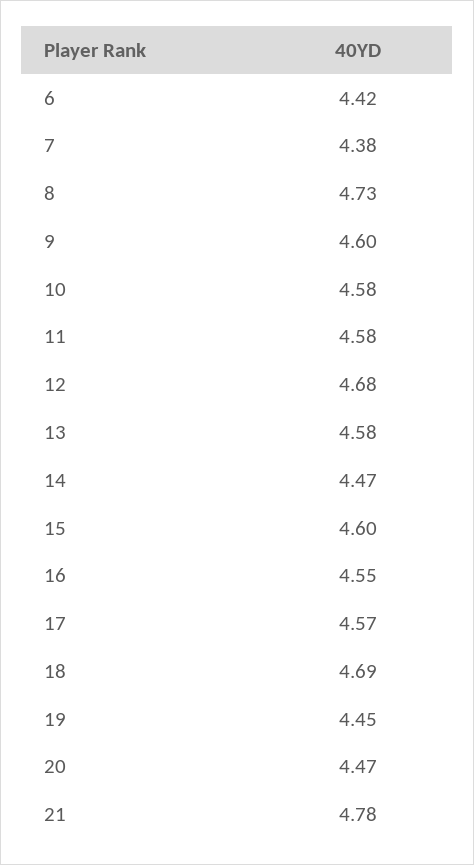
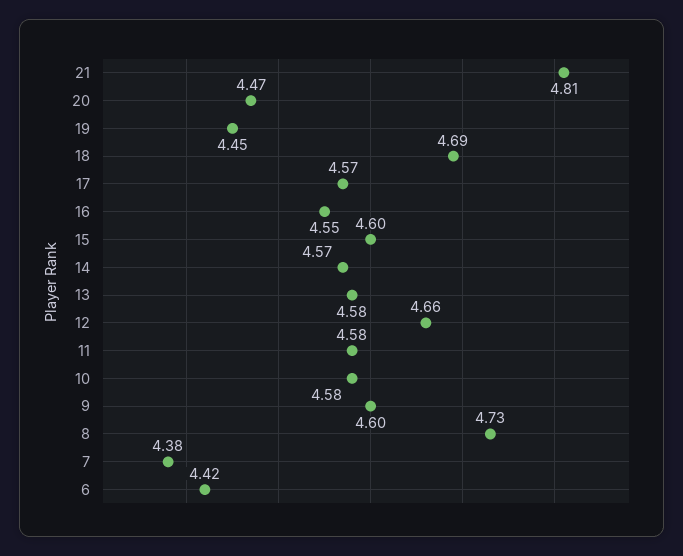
12: 4.68 -> 4.66
14: 4.47 -> 4.57
21: 4.78 -> 4.81

